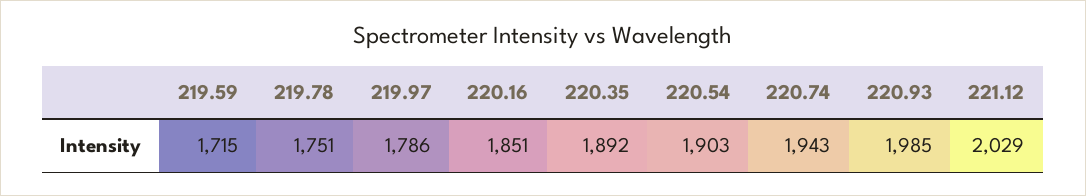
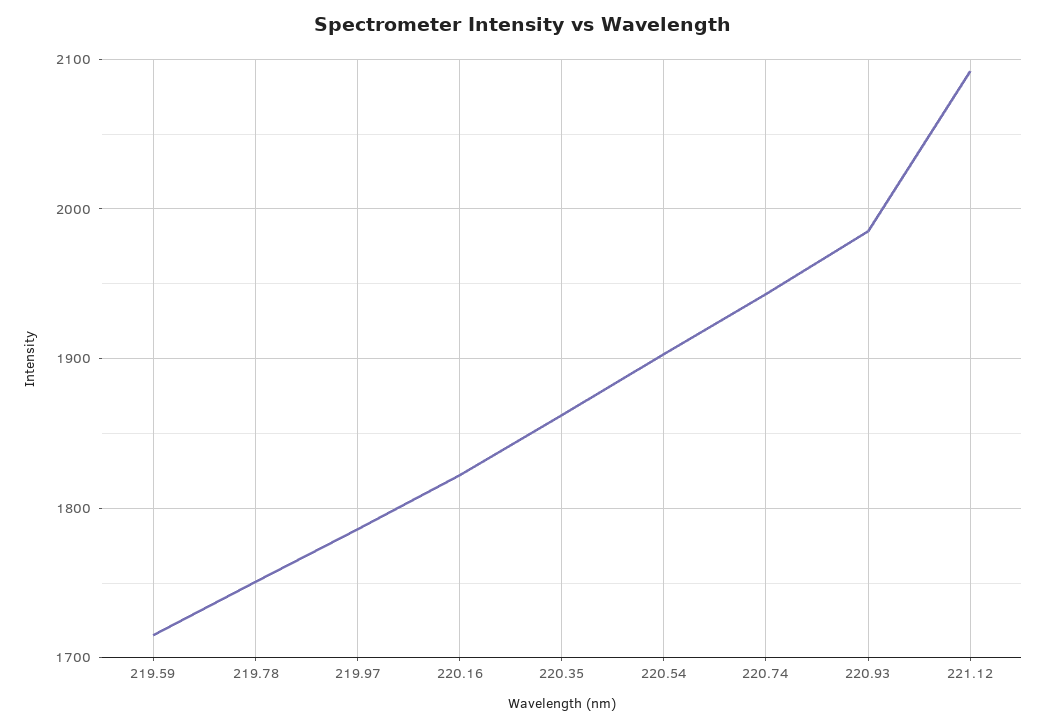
220.16: 1851 -> 1820
220.35: 1892 -> 1860
221.12: 2029 -> 2090

